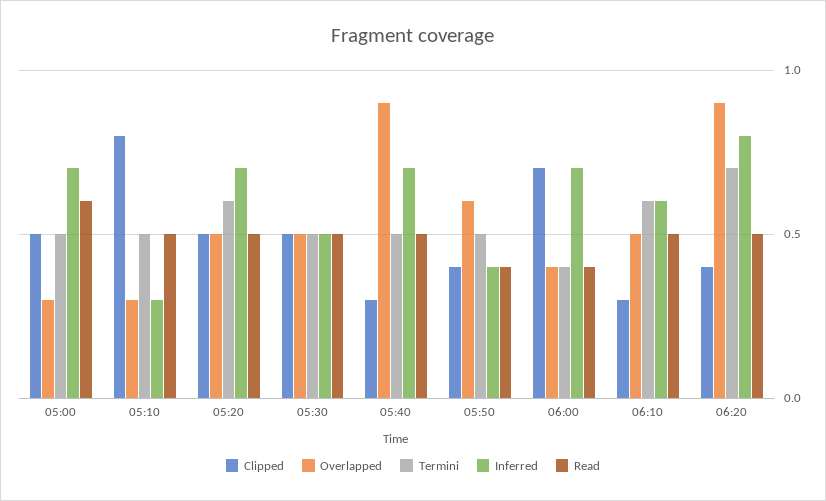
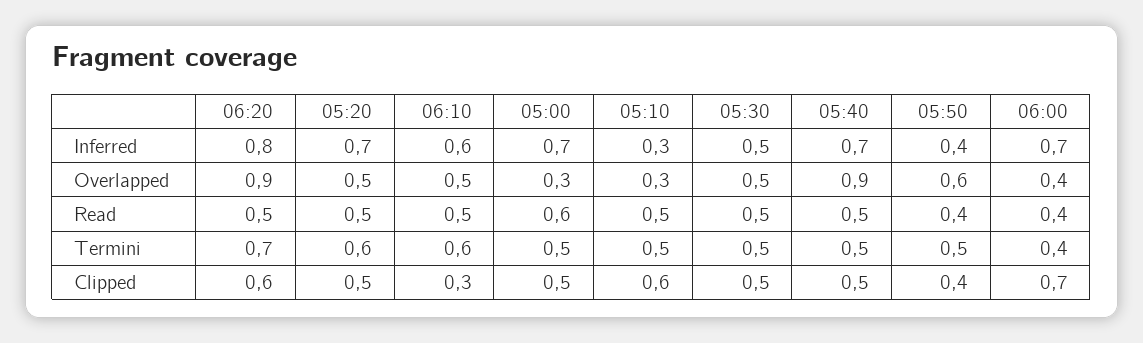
Clipped, 05:10: 0.8 -> 0.6
Clipped, 05:40: 0.3 -> 0.5
Clipped, 06:20: 0.4 -> 0.6

